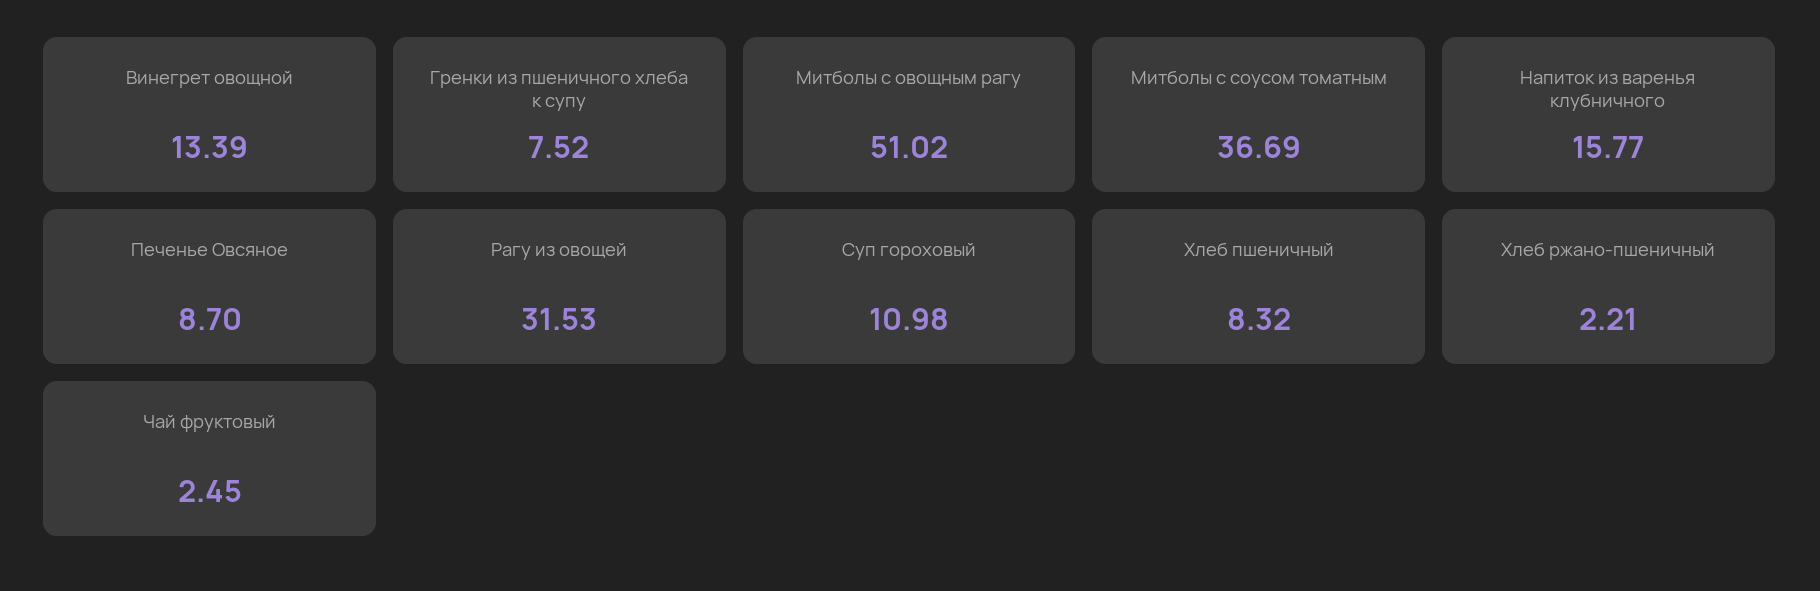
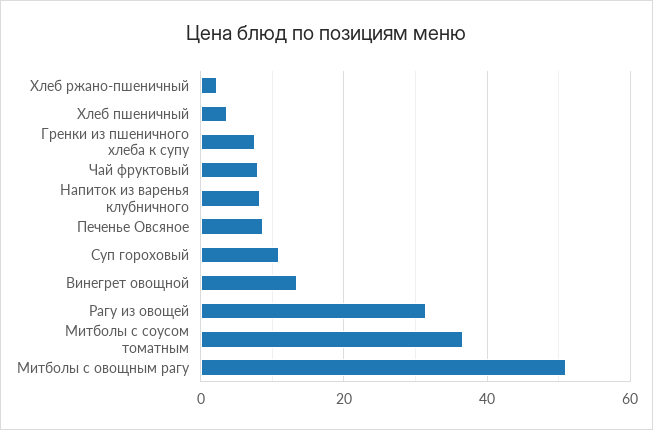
Напиток из варенья клубничного: 15.77 -> 8
Хлеб пшеничный: 8.32 -> 4
Чай фруктовый: 2.45 -> 8

